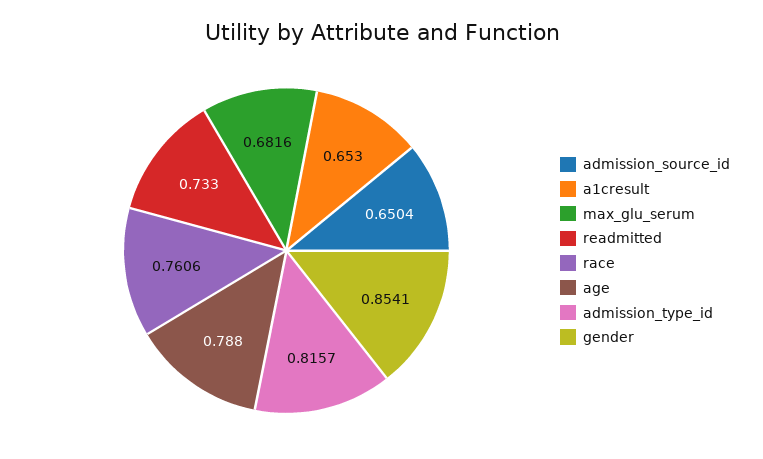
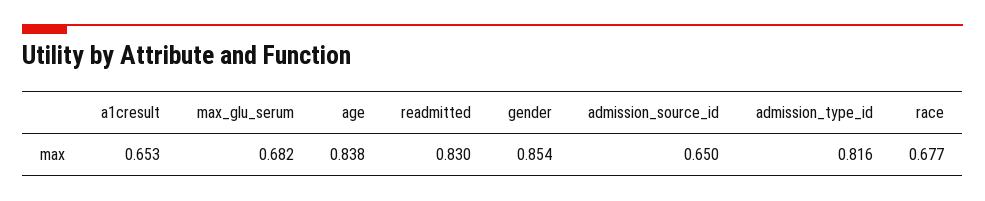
readmitted: 0.733 -> 0.83
race: 0.7606 -> 0.677
age: 0.788 -> 0.838

